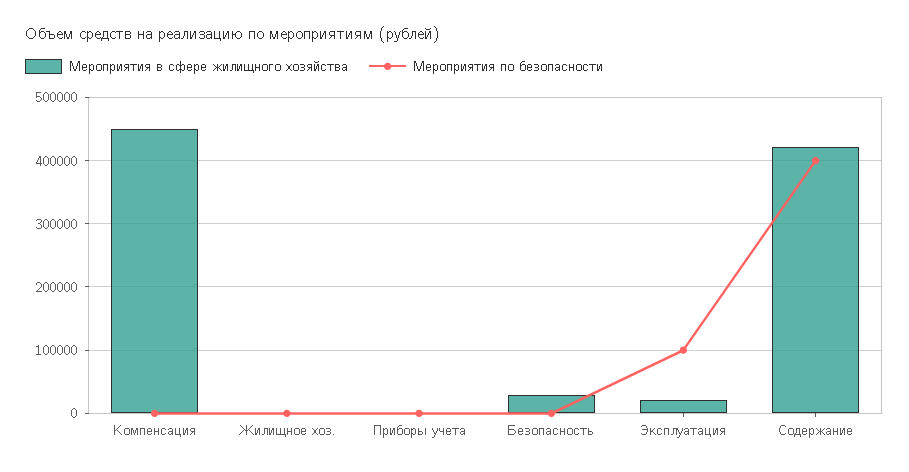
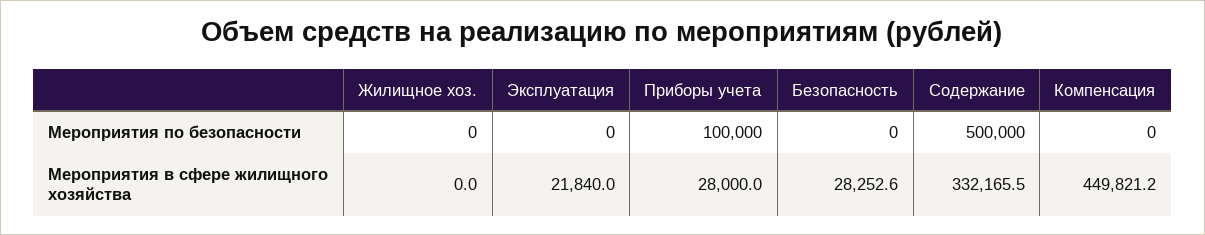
Мероприятия в сфере жилищного хозяйства, Приборы учета: 0 -> 28000
Мероприятия по безопасности, Приборы учета: 0 -> 100000
Мероприятия по безопасности, Эксплуатация: 100000 -> 0
Мероприятия в сфере жилищного хозяйства, Содержание: 420000 -> 332165.5
Мероприятия по безопасности, Содержание: 400000 -> 500000

